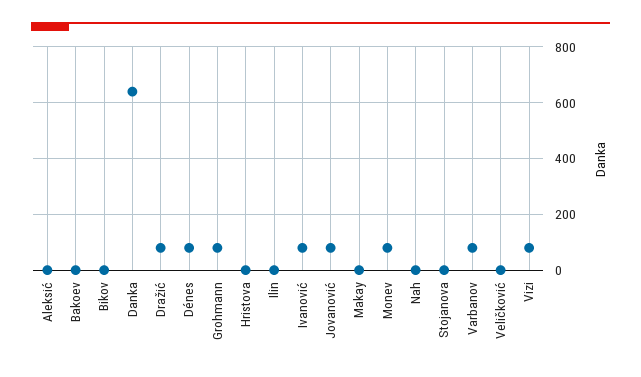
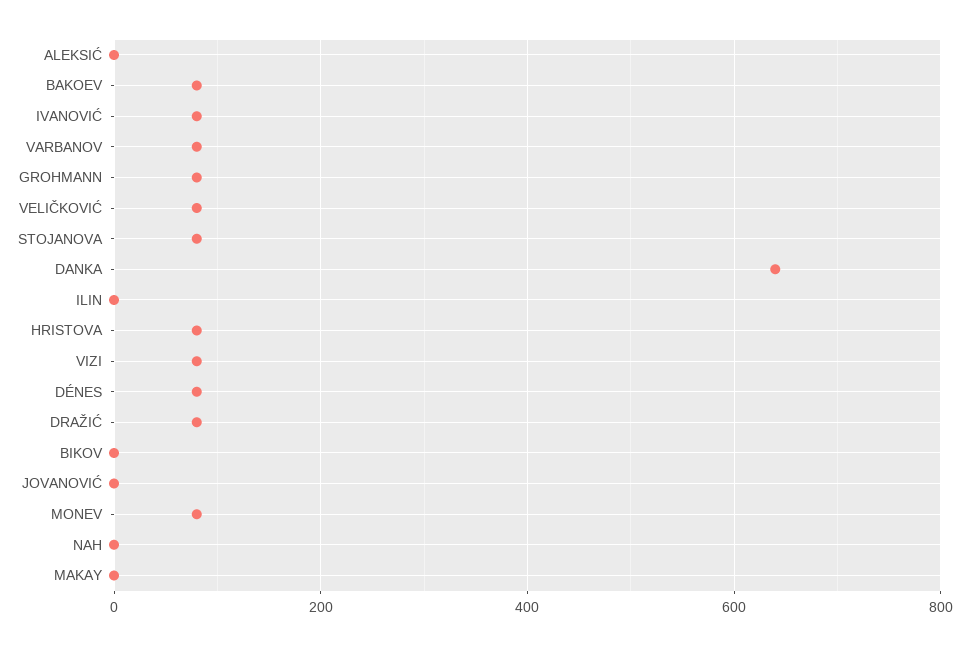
Bakoev: 0 -> 80
Hristova: 0 -> 80
Jovanović: 75 -> 0
Stojanova: 0 -> 80
Veličković: 0 -> 80

